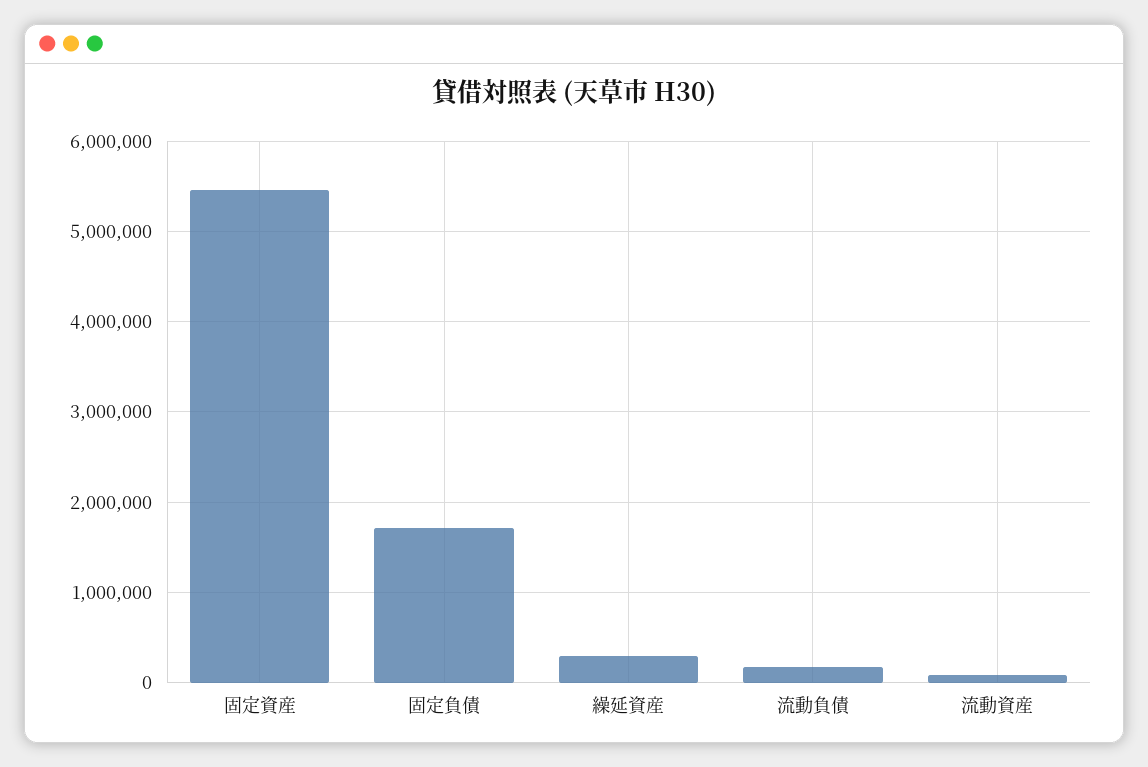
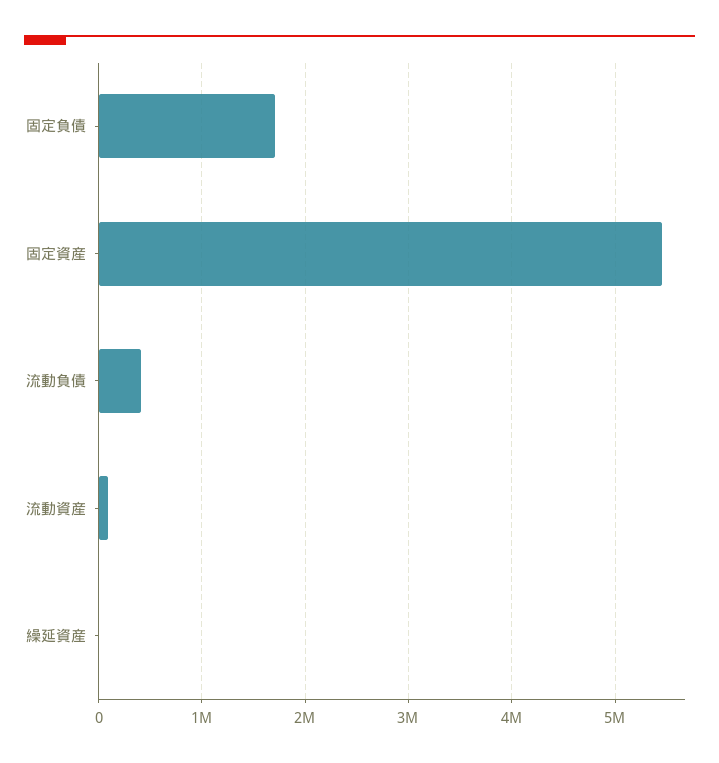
繰延資産: 300000 -> 0
流動負債: 200000 -> 400000

